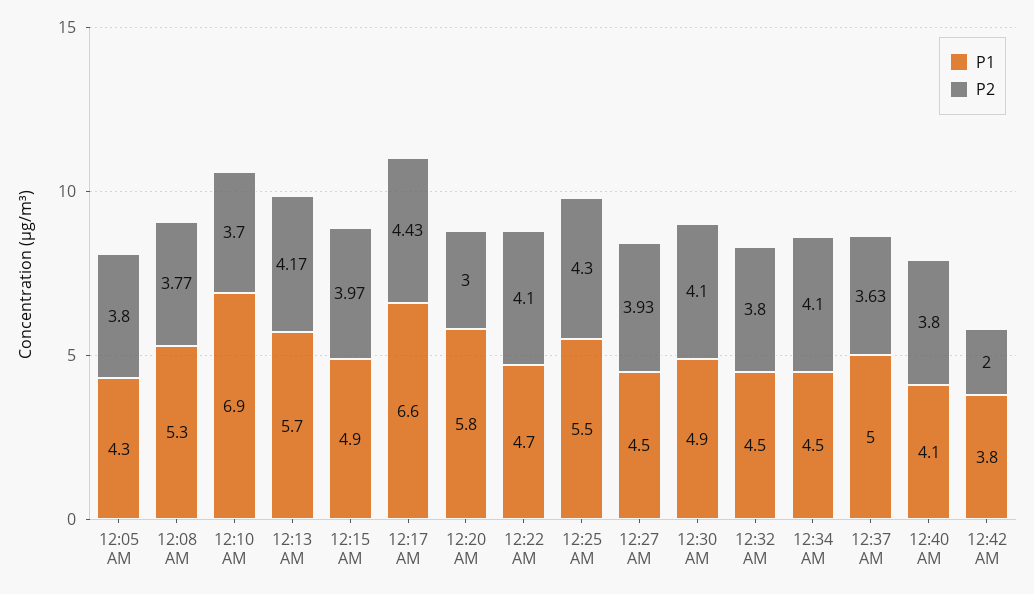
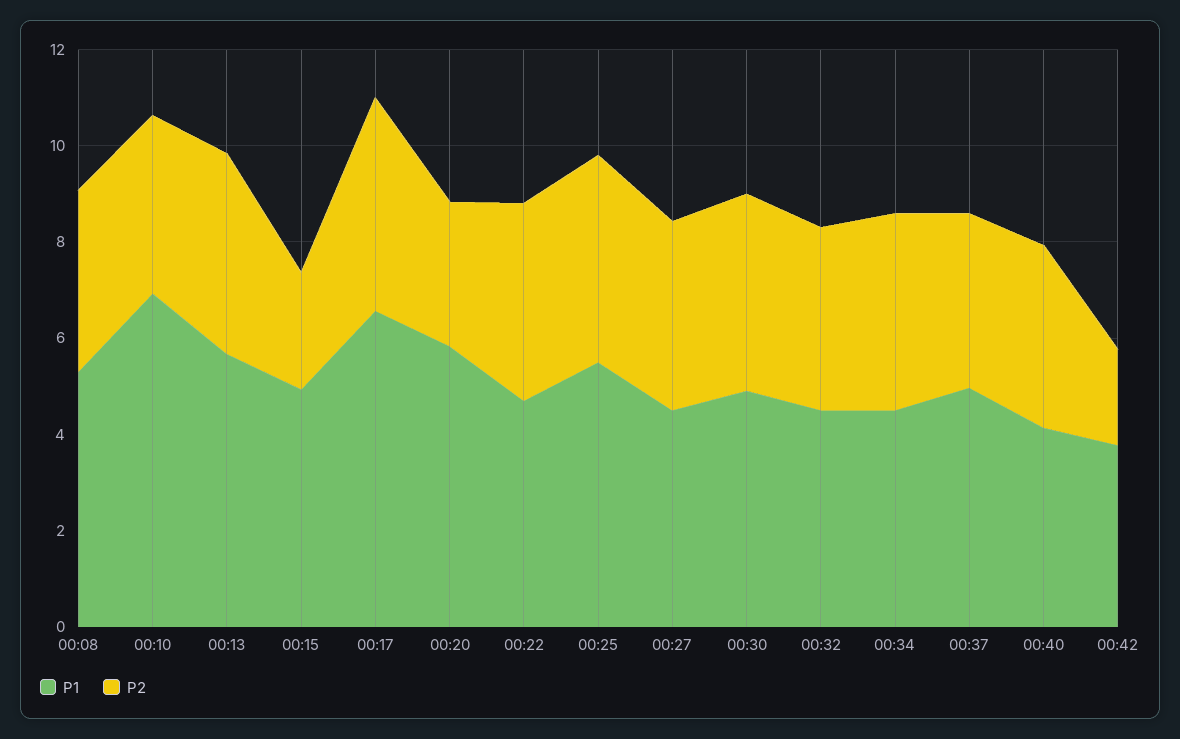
P1, 12:05 AM: 4.3 -> none
P2, 12:05 AM: 3.8 -> none
P2, 12:15 AM: 3.97 -> 2.5

